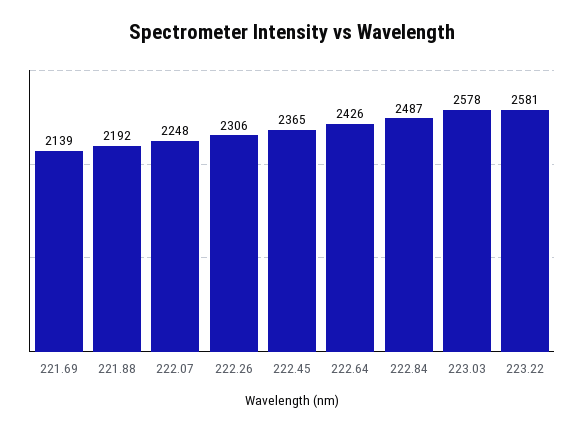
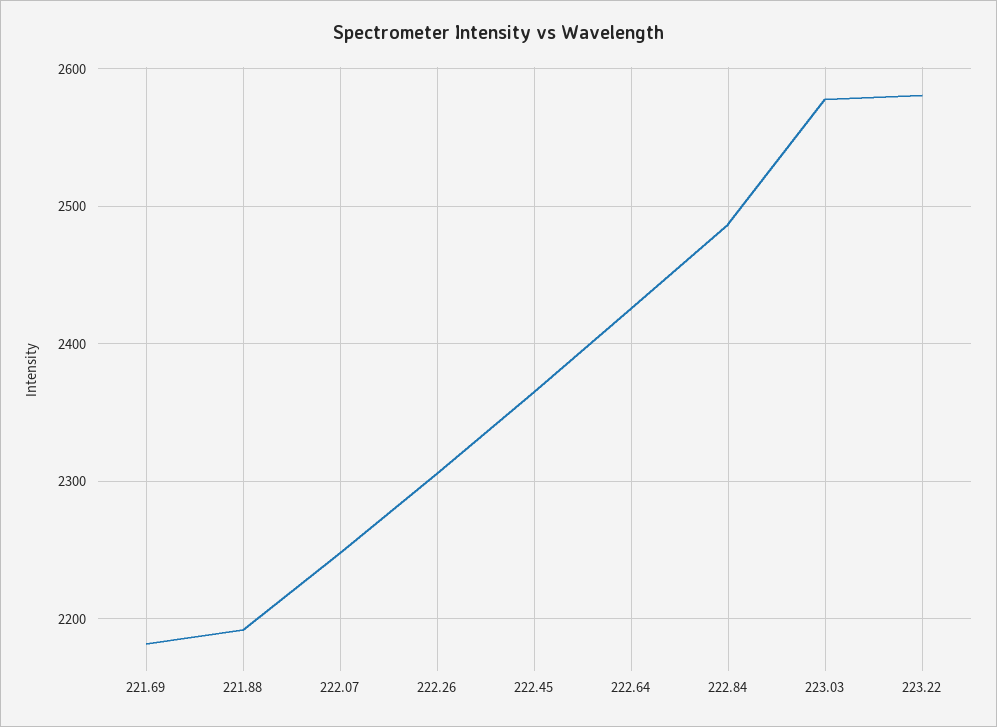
221.69: 2139 -> 2180

